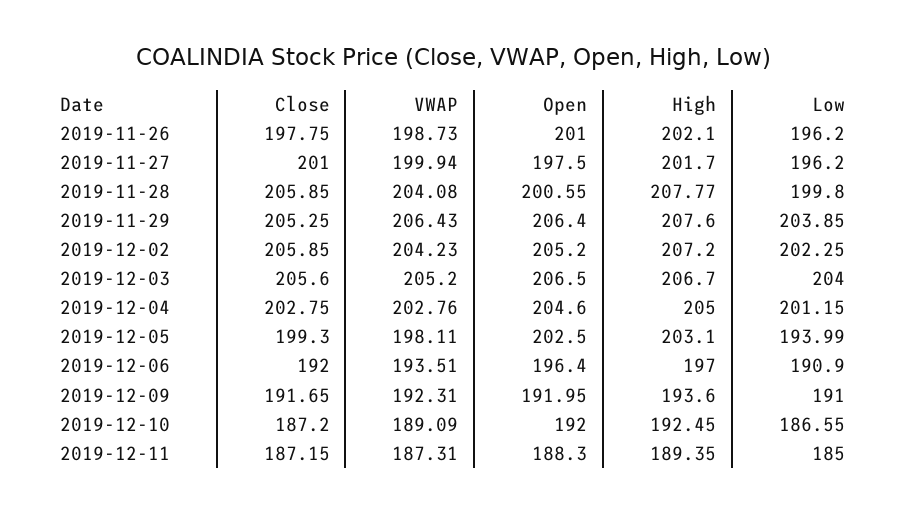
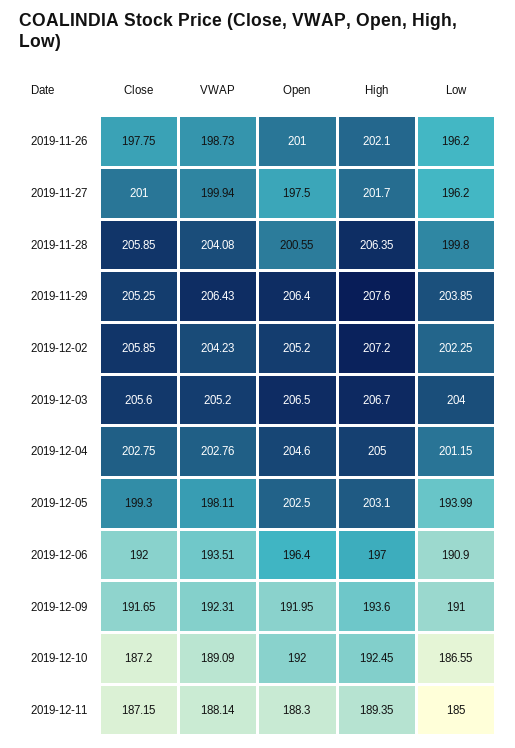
High, 2019-11-28: 207.77 -> 206.35
VWAP, 2019-12-11: 187.31 -> 188.14

